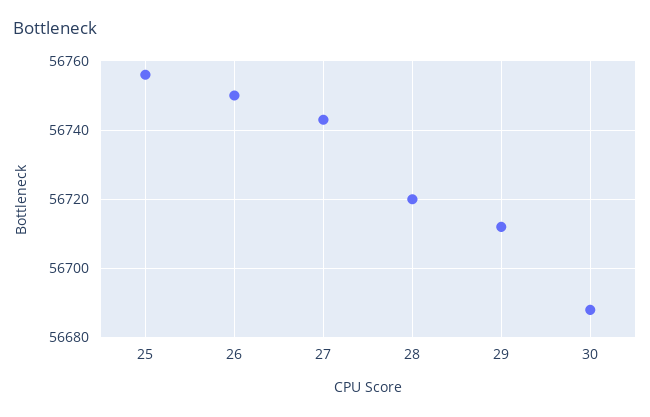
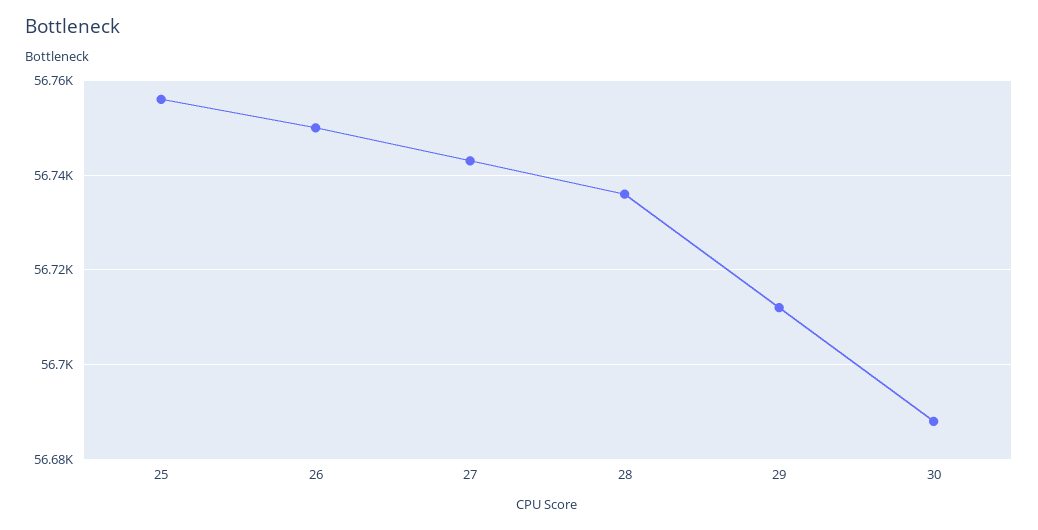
28: 56720 -> 56735

